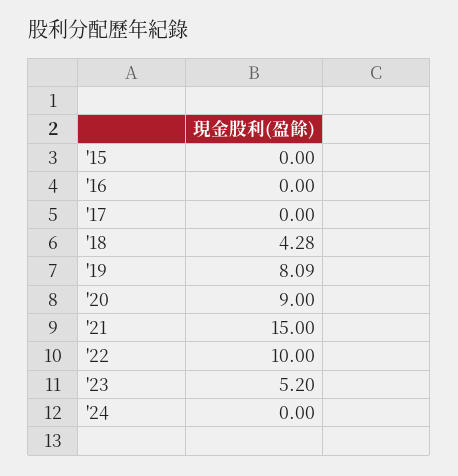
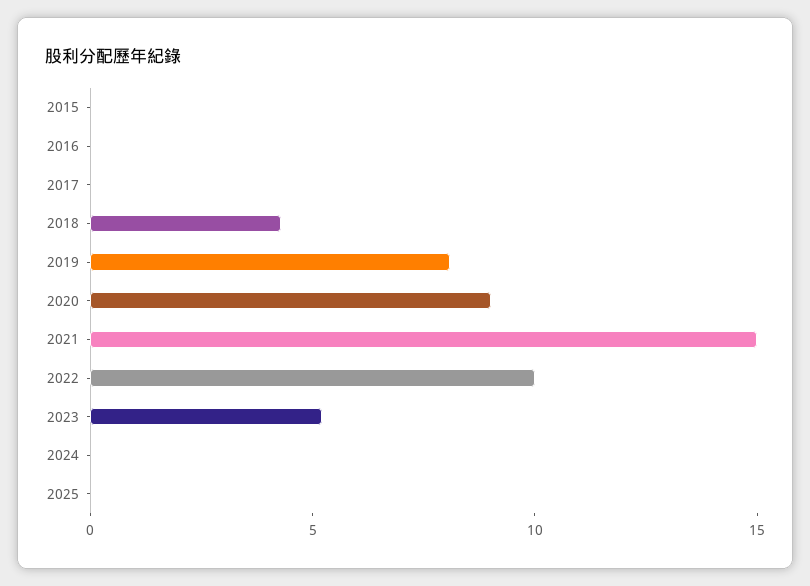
2025: none -> 0

